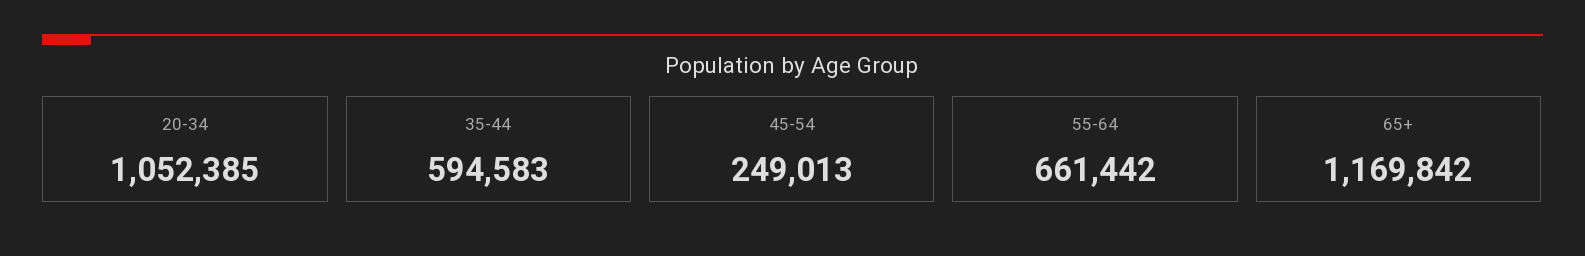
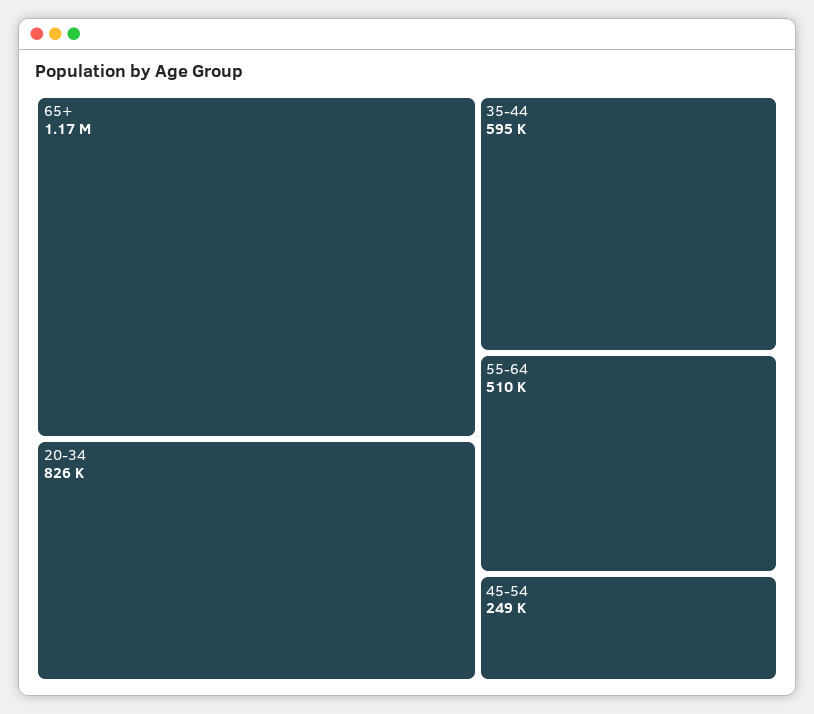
20-34: 1052385 -> 826000
55-64: 661442 -> 510000

